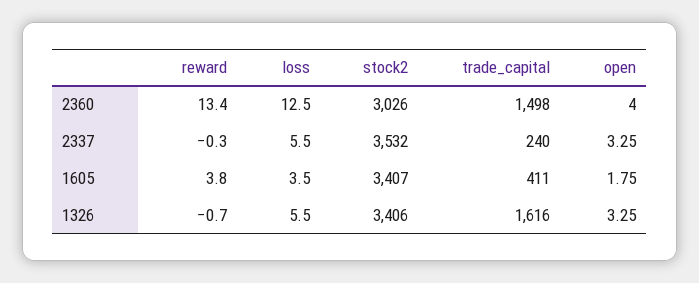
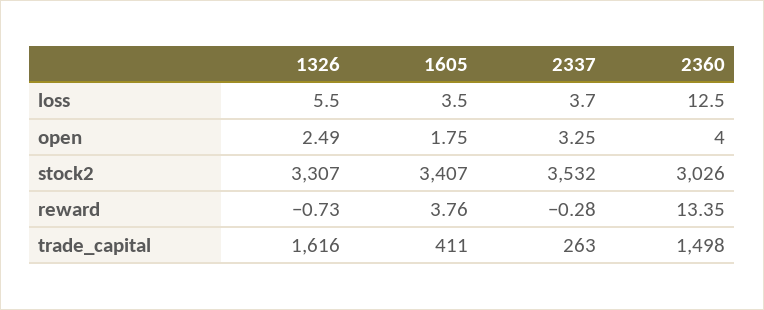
loss, 2337: 5.5 -> 3.7
trade_capital, 2337: 240 -> 263
stock2, 1326: 3406 -> 3307
open, 1326: 3.25 -> 2.49

